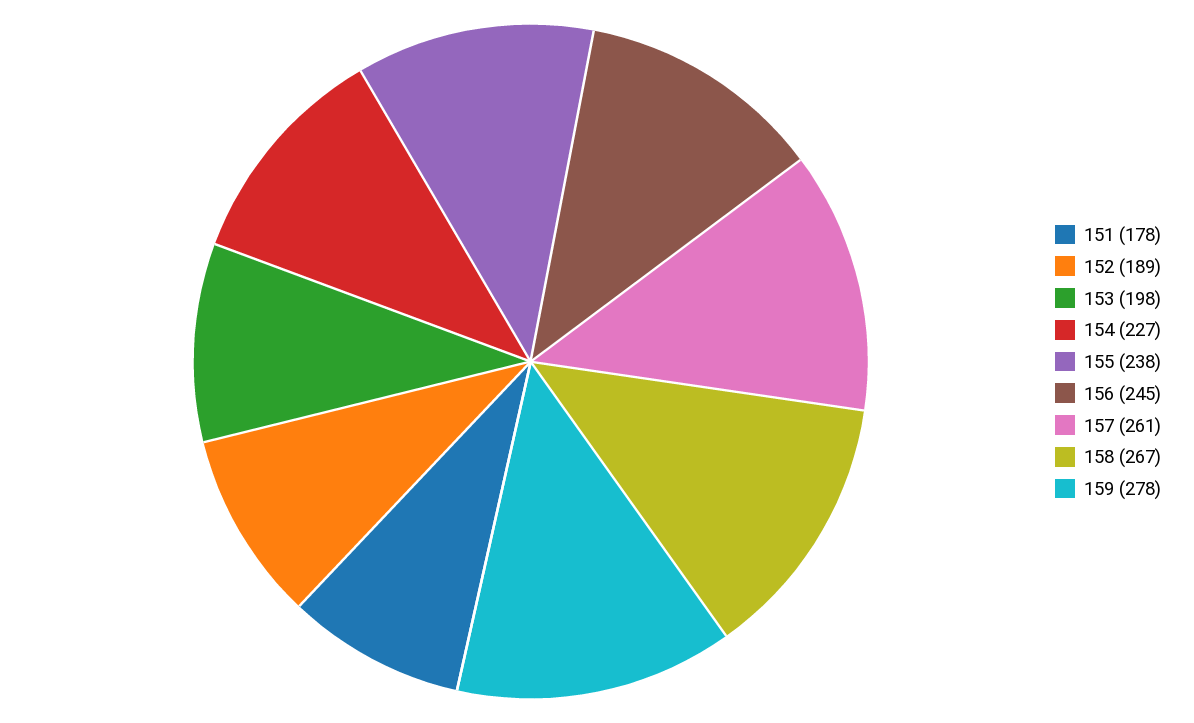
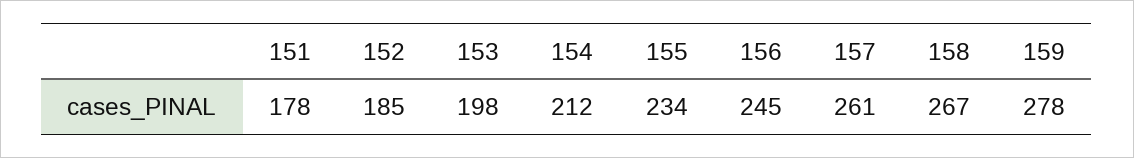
152: 189 -> 185
154: 227 -> 212
155: 238 -> 234

